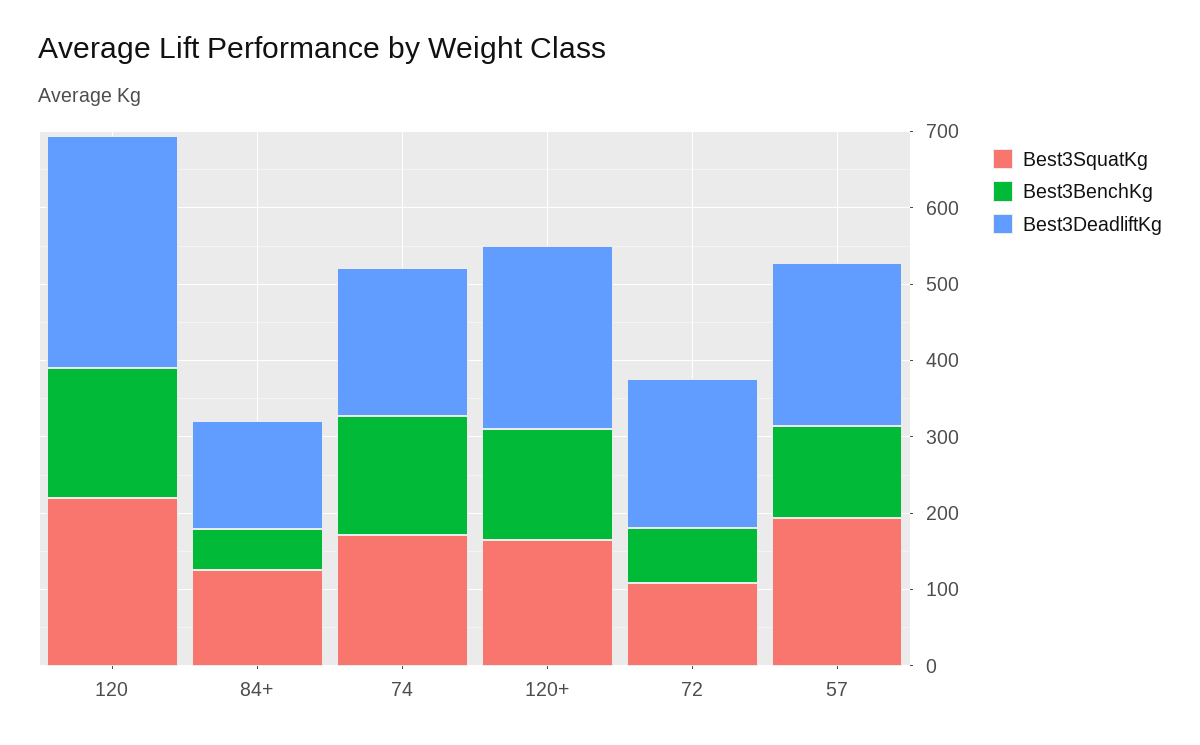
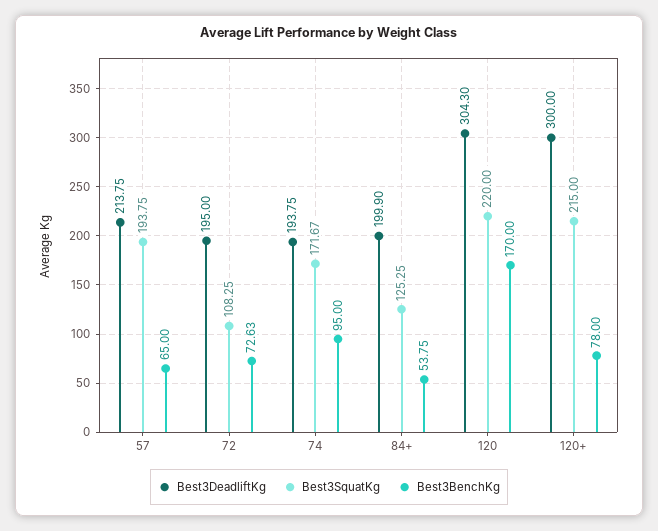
Best3DeadliftKg, 84+: 140 -> 199.9
Best3BenchKg, 74: 160 -> 95
Best3SquatKg, 120+: 160 -> 215
Best3BenchKg, 120+: 140 -> 78
Best3DeadliftKg, 120+: 240 -> 300
Best3BenchKg, 57: 120 -> 65

